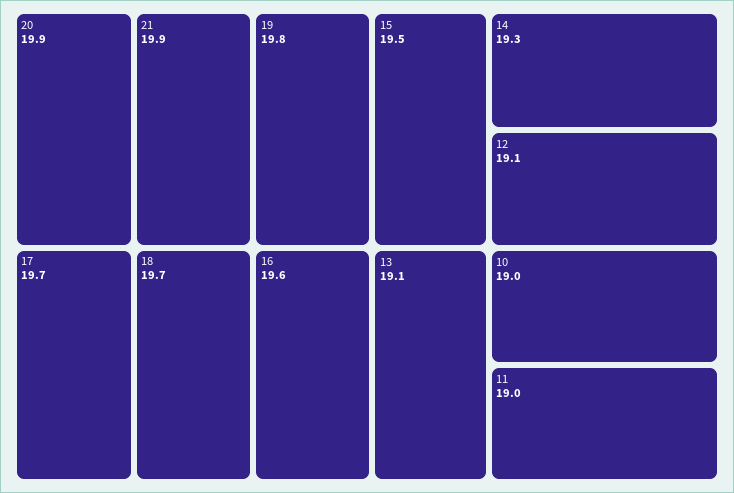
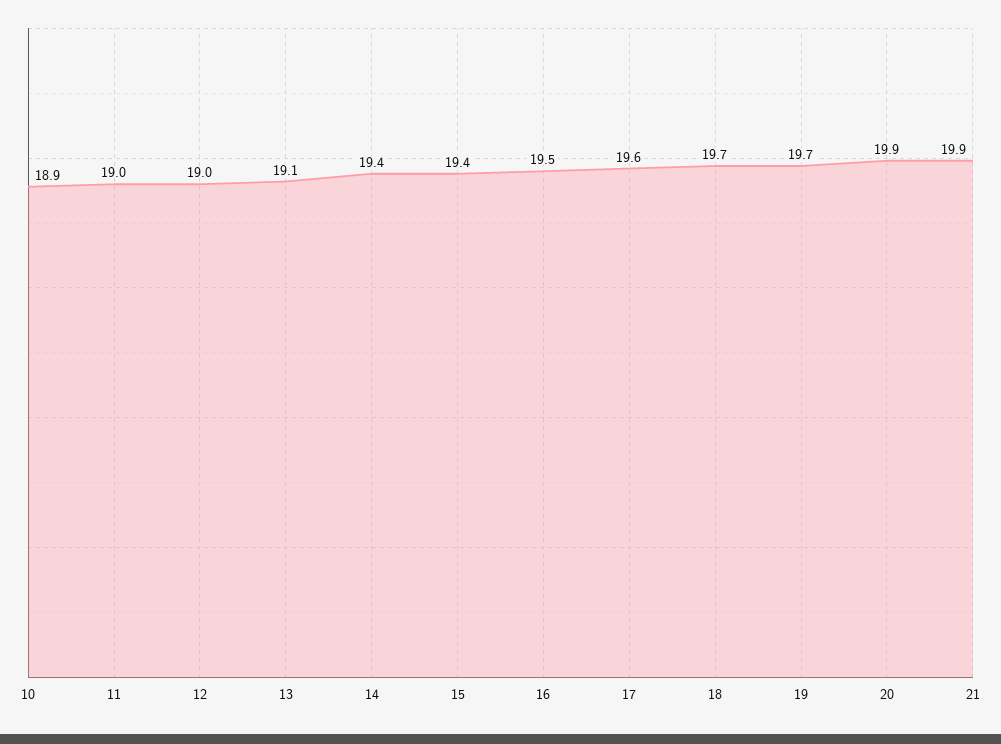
19: 19.8 -> 19.7
17: 19.7 -> 19.6
16: 19.6 -> 19.5
15: 19.5 -> 19.4
14: 19.3 -> 19.4
12: 19.1 -> 19
10: 19 -> 18.9

